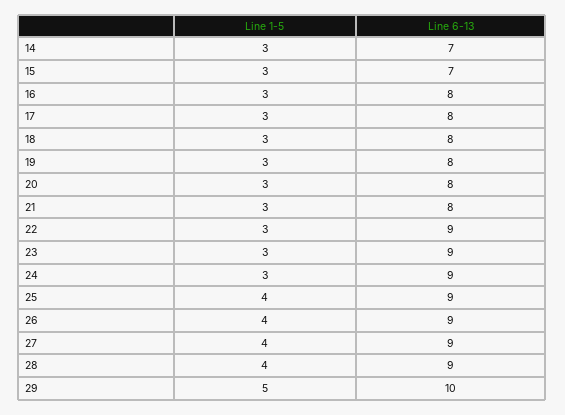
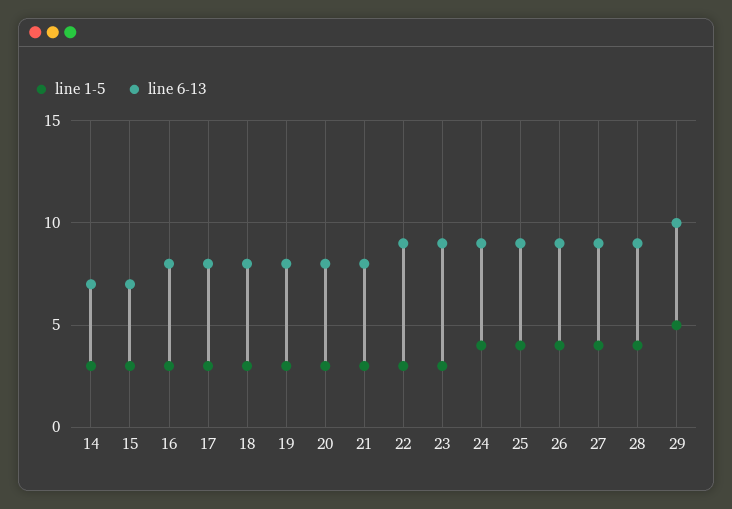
Line 1-5, 24: 3 -> 4

